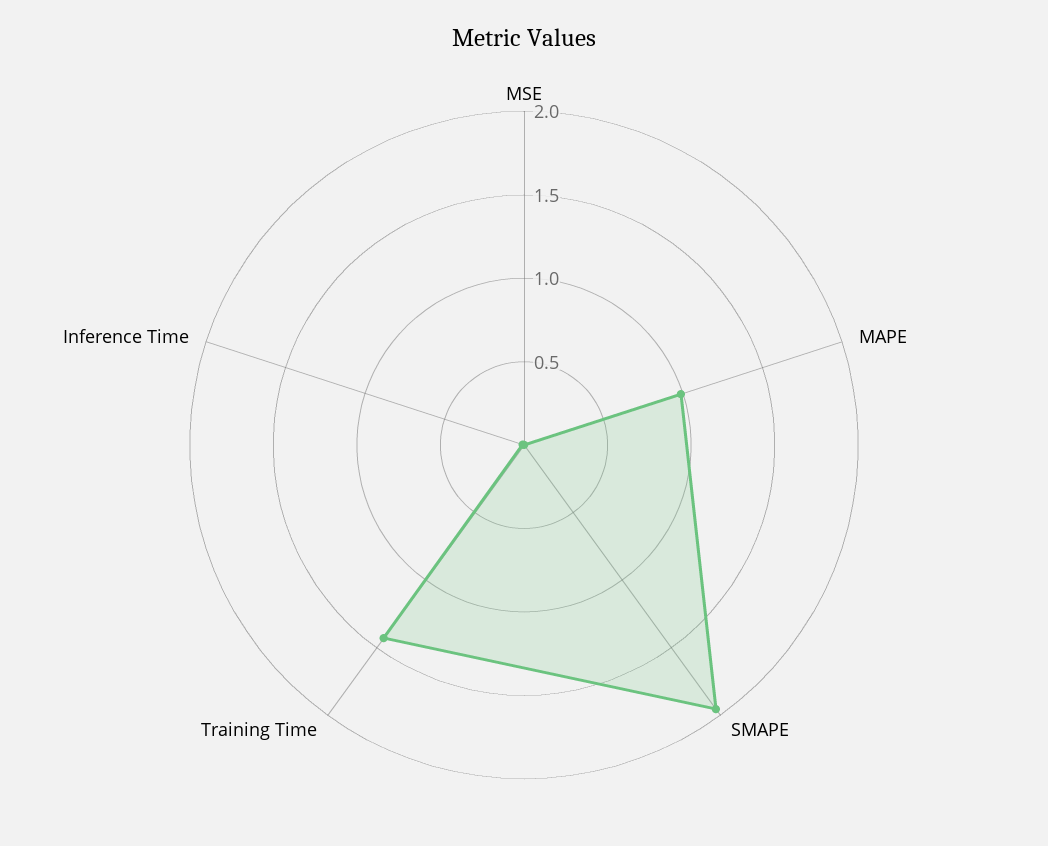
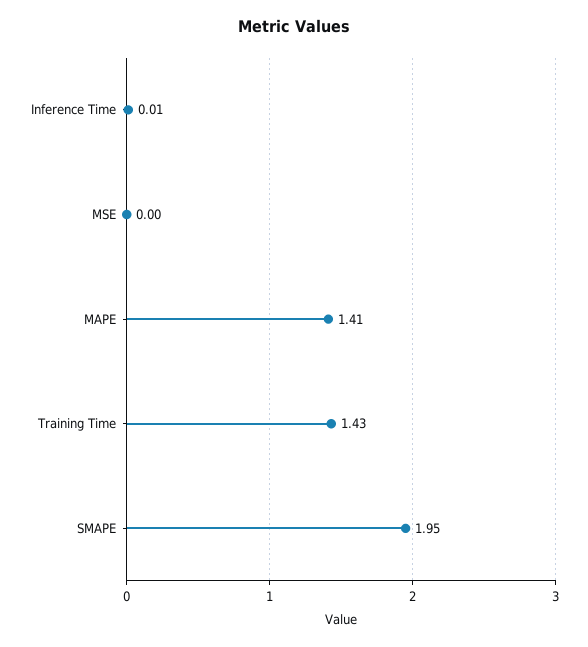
MAPE: 1 -> 1.41

